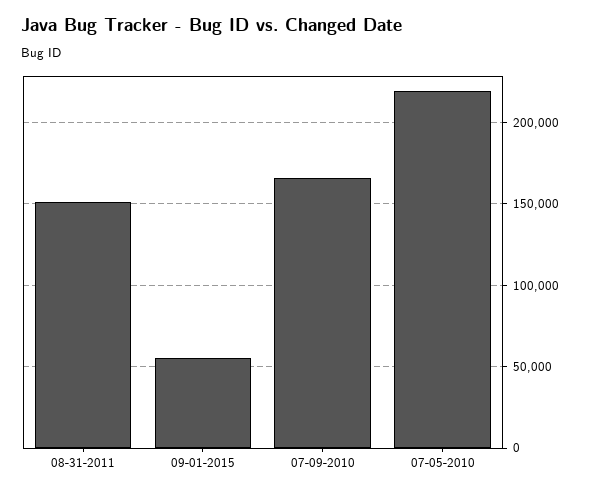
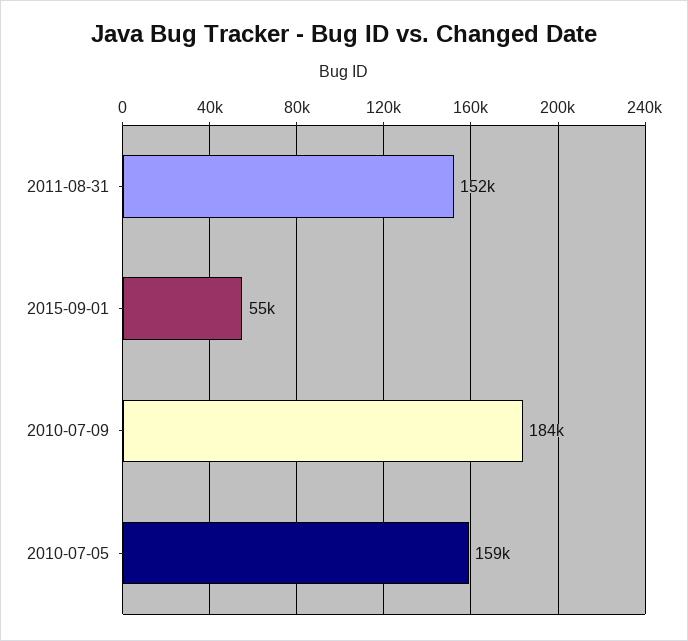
07-09-2010: 165000 -> 184000
07-05-2010: 220000 -> 159000

